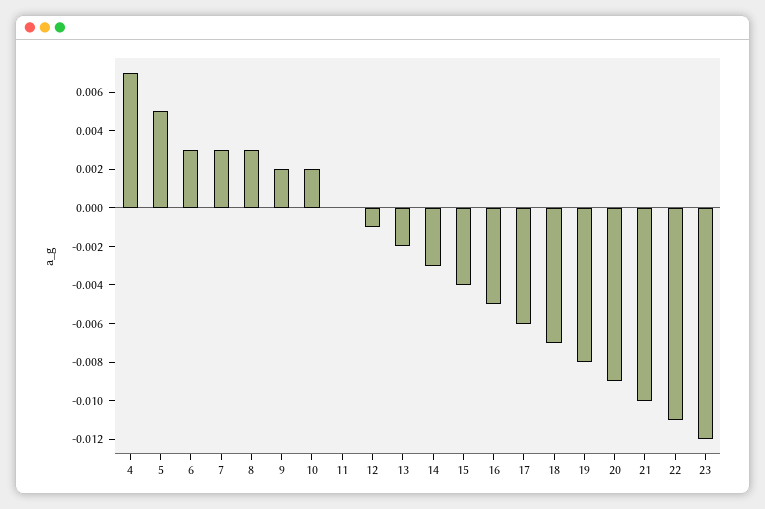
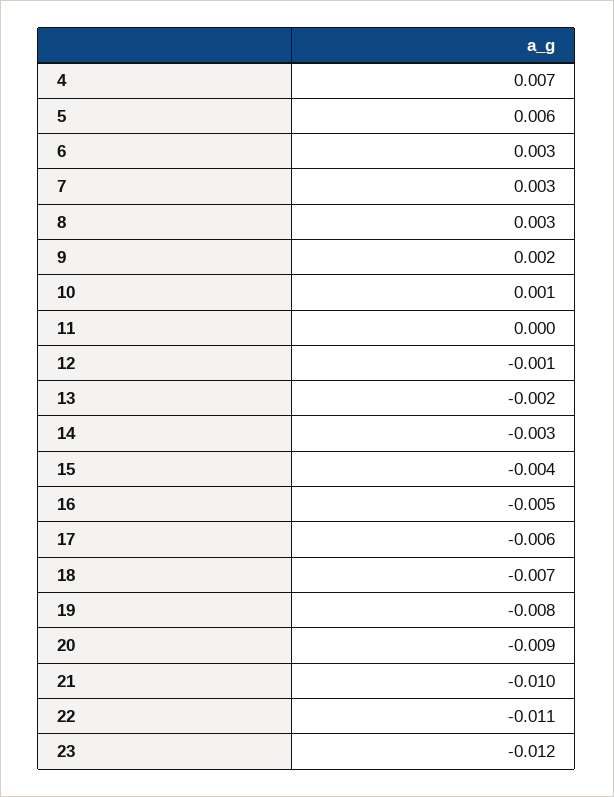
5: 0.005 -> 0.006
10: 0.002 -> 0.001

